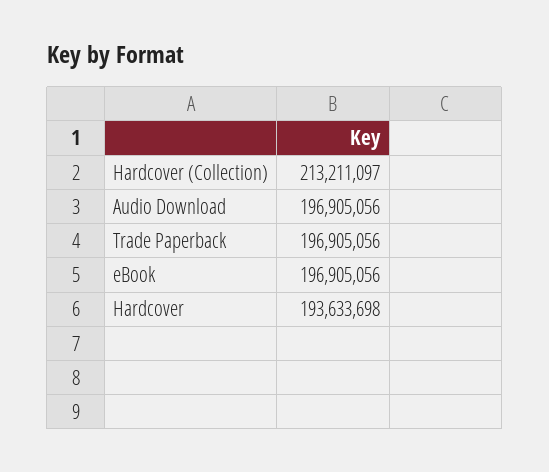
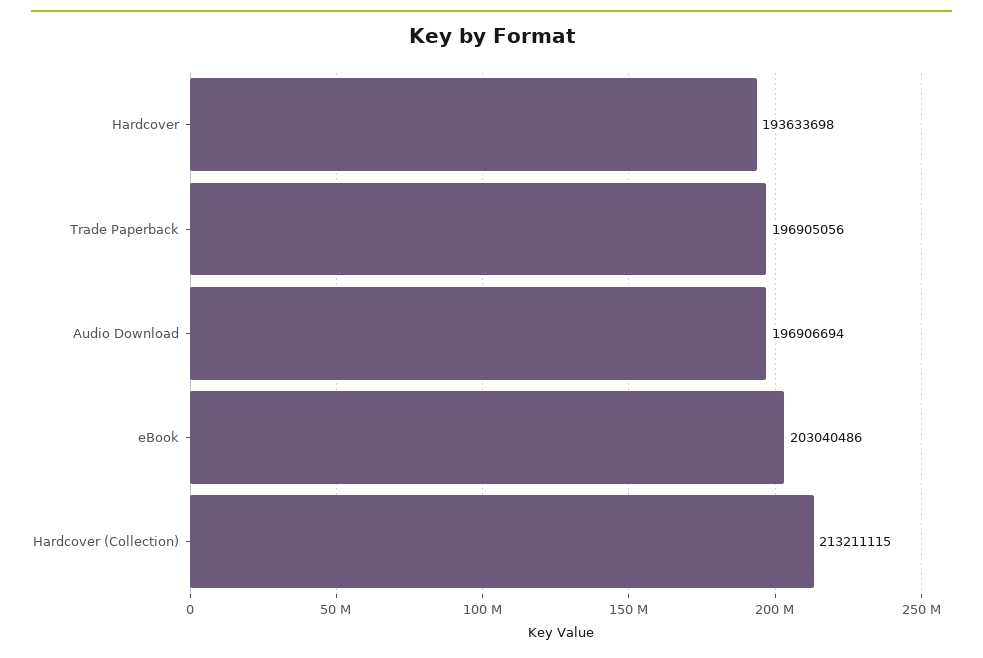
Hardcover (Collection): 213211097 -> 213211115
Audio Download: 196905056 -> 196906694
eBook: 196905056 -> 203040486

